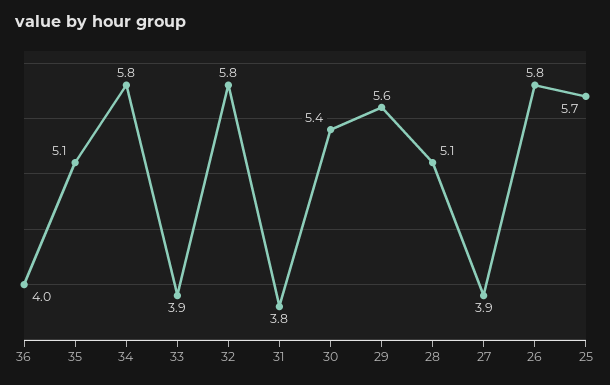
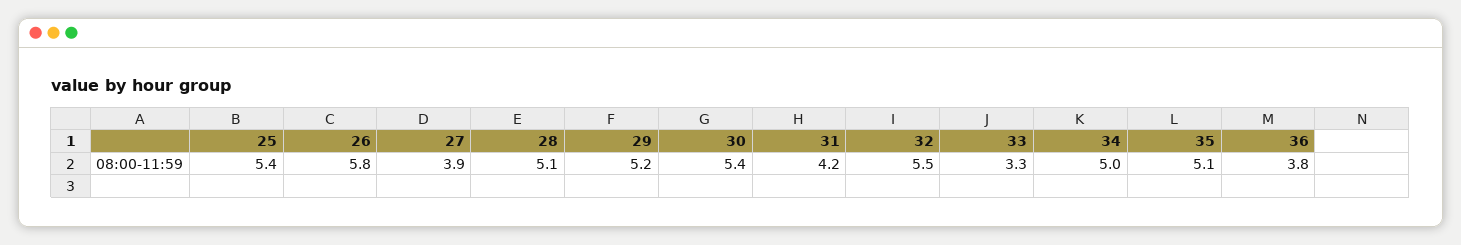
36: 4 -> 3.8
34: 5.8 -> 5
33: 3.9 -> 3.3
32: 5.8 -> 5.5
31: 3.8 -> 4.2
29: 5.6 -> 5.2
25: 5.7 -> 5.4

